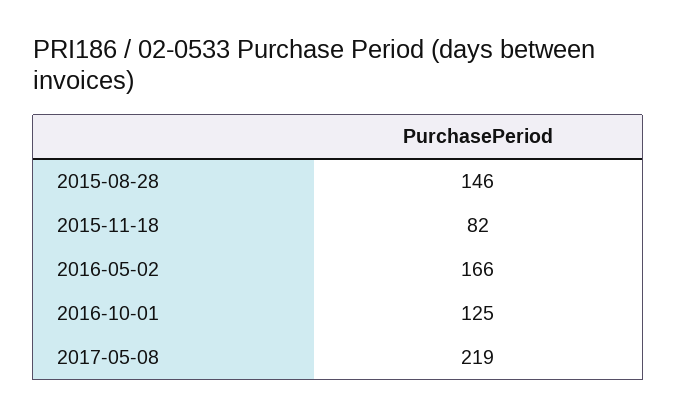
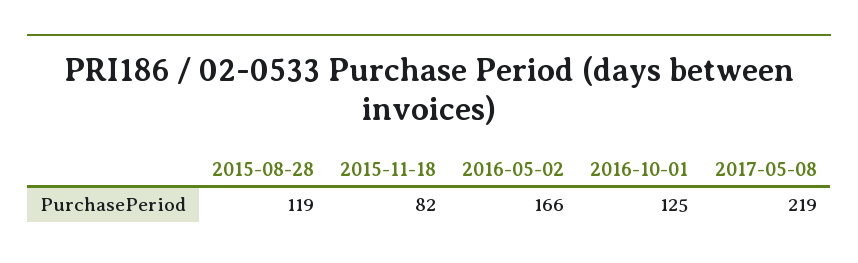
2015-08-28: 146 -> 119

